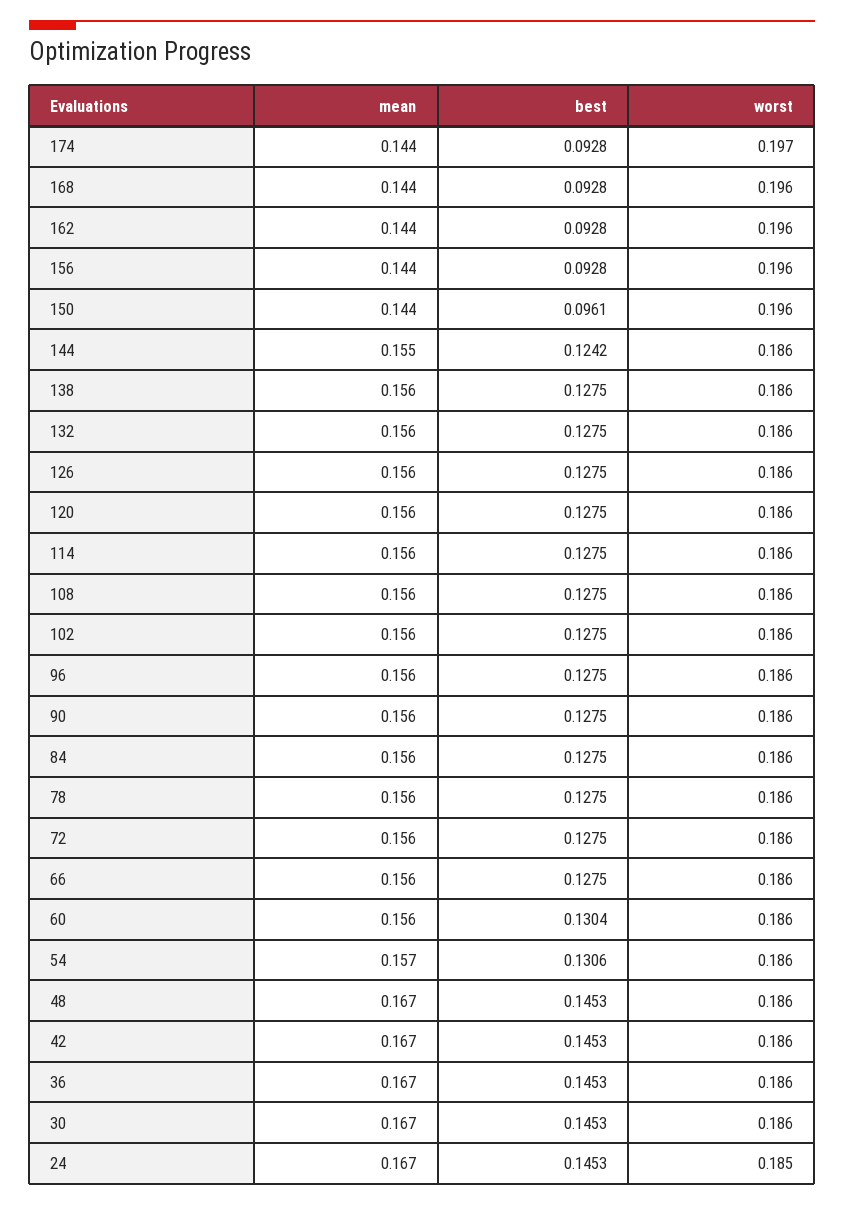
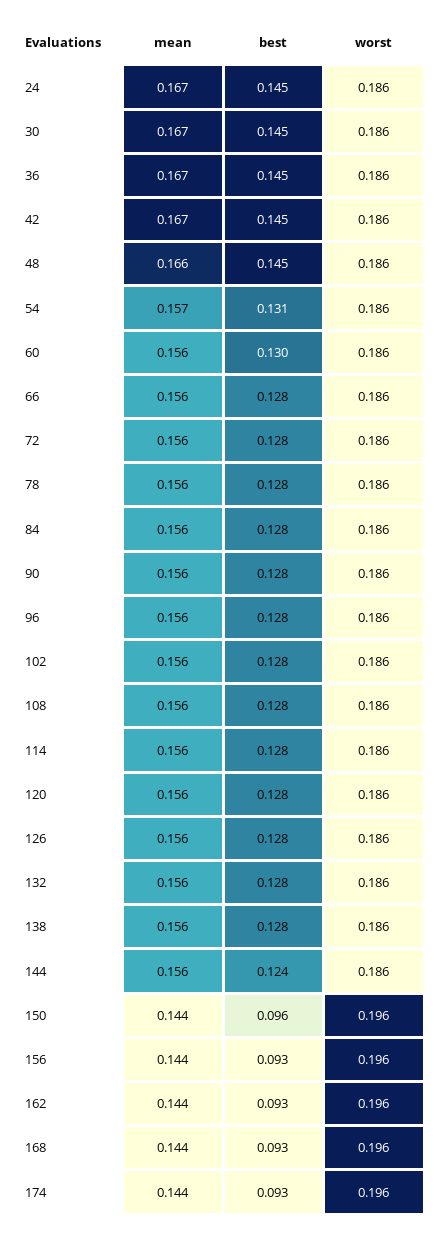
worst, 174: 0.197 -> 0.196
mean, 144: 0.155 -> 0.156
mean, 48: 0.167 -> 0.166
worst, 24: 0.185 -> 0.186

